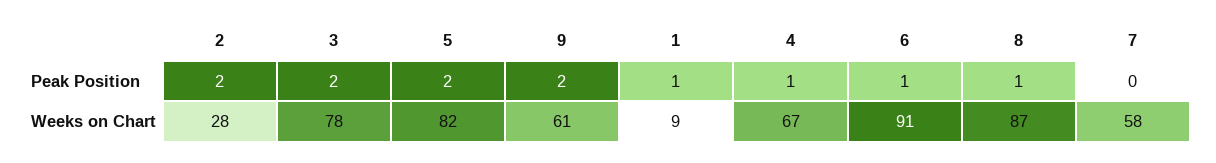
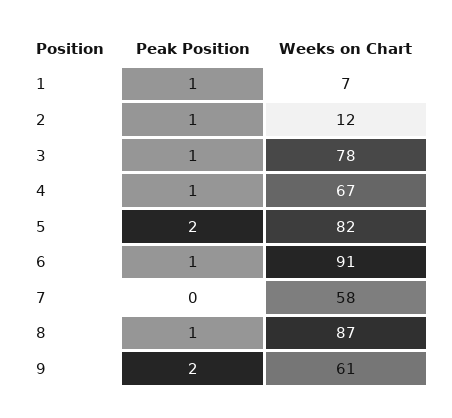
2, Peak Position: 2 -> 1
3, Peak Position: 2 -> 1
2, Weeks on Chart: 28 -> 12
1, Weeks on Chart: 9 -> 7

